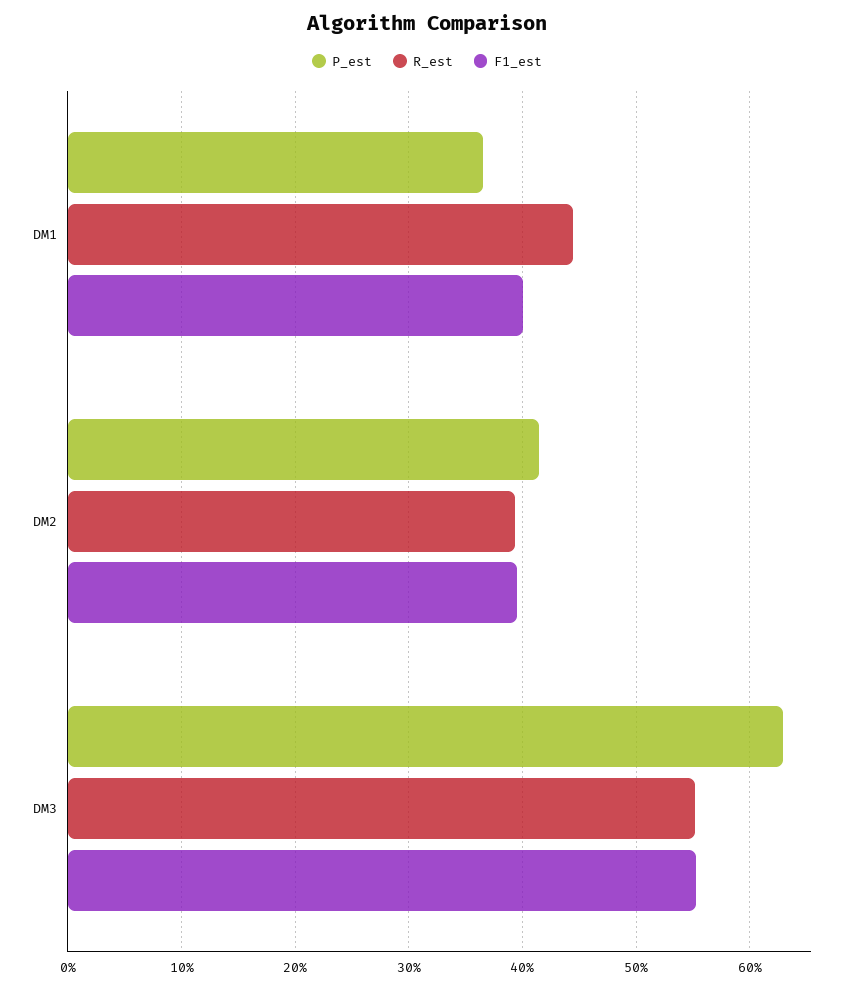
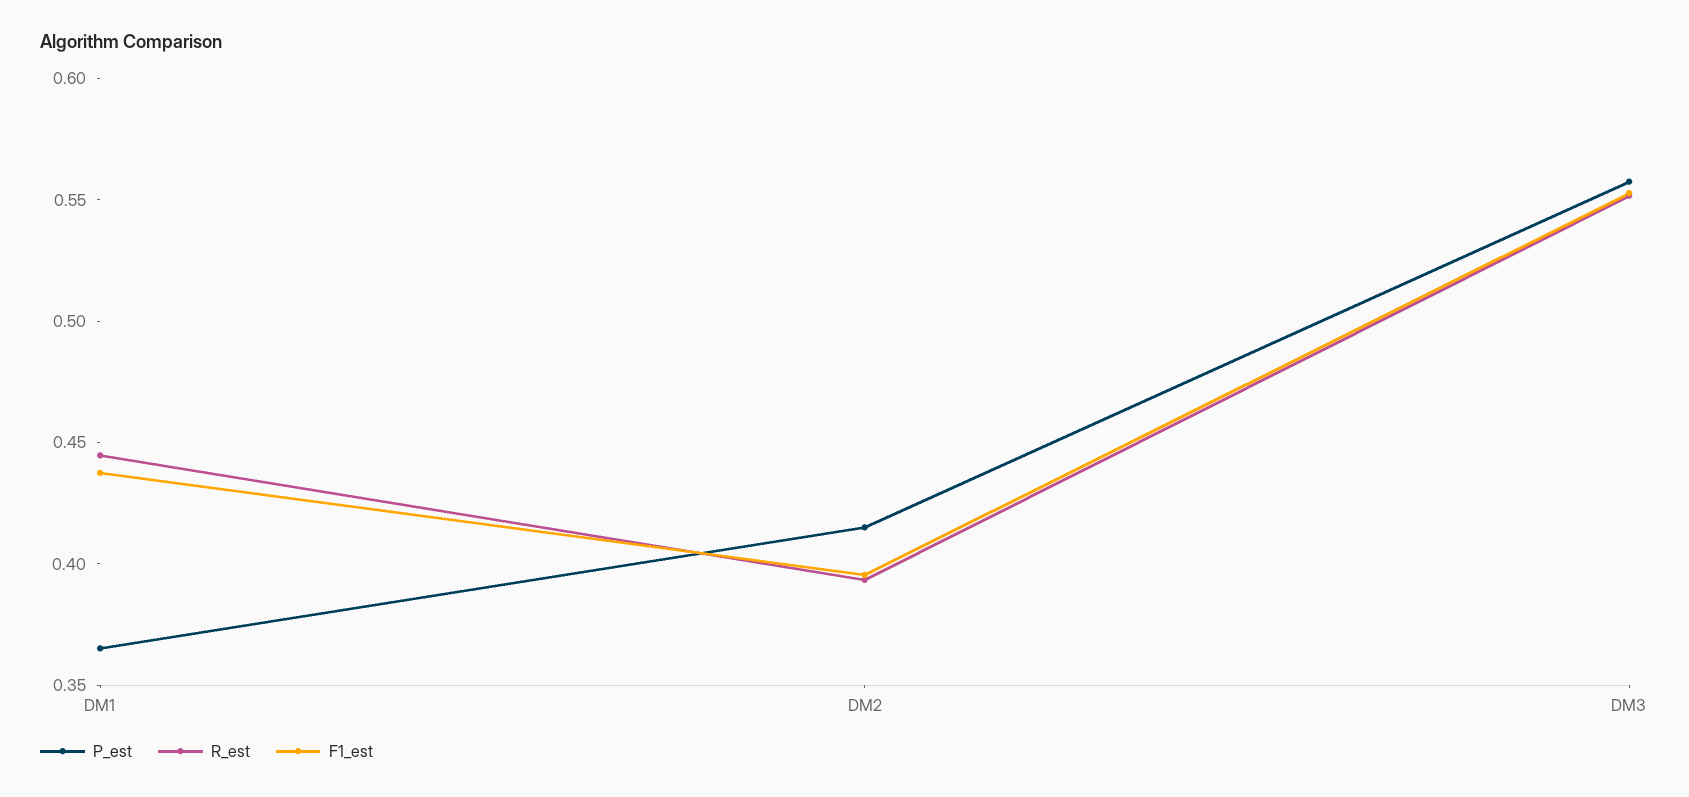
F1_est, DM1: 0.4 -> 0.44
P_est, DM3: 0.63 -> 0.56

